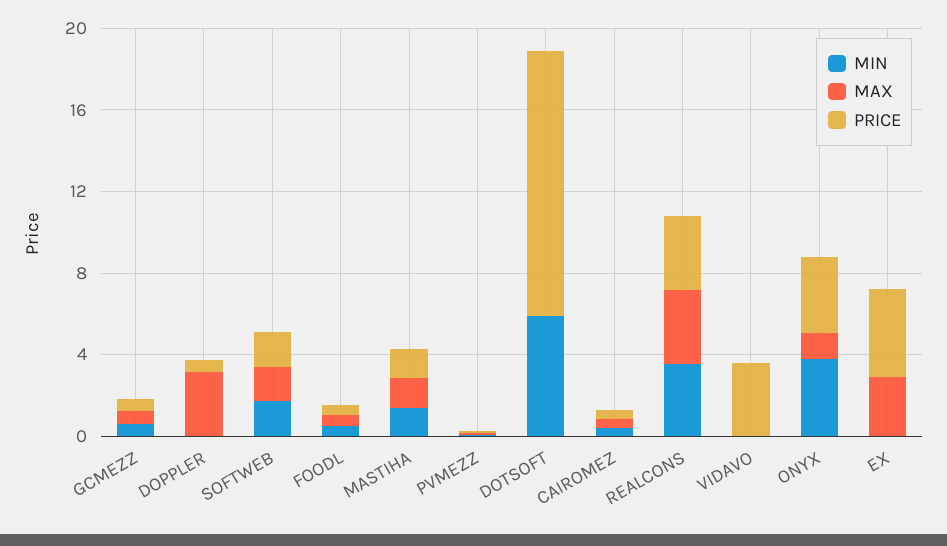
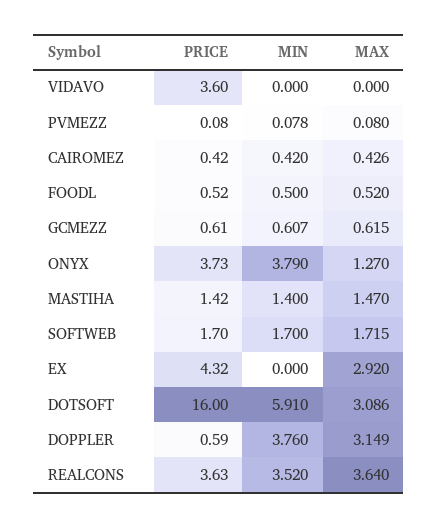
MIN, DOPPLER: 0 -> 3.76
MAX, DOTSOFT: 0 -> 3.086
PRICE, DOTSOFT: 13 -> 16

